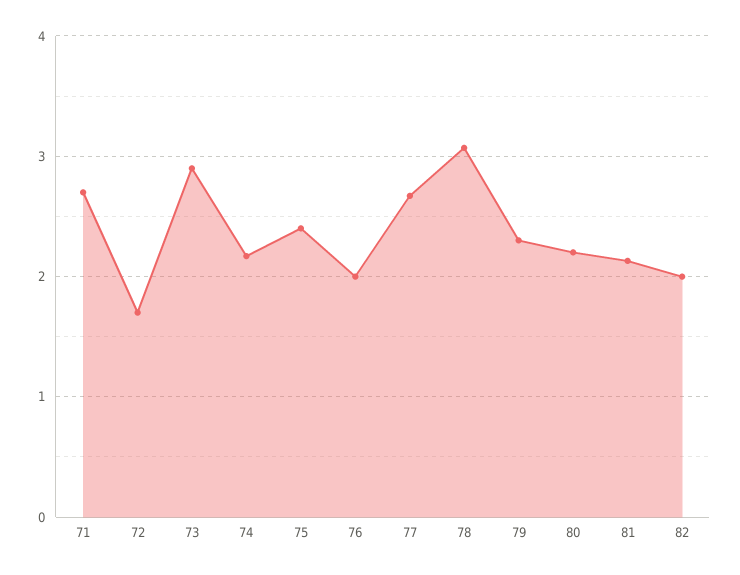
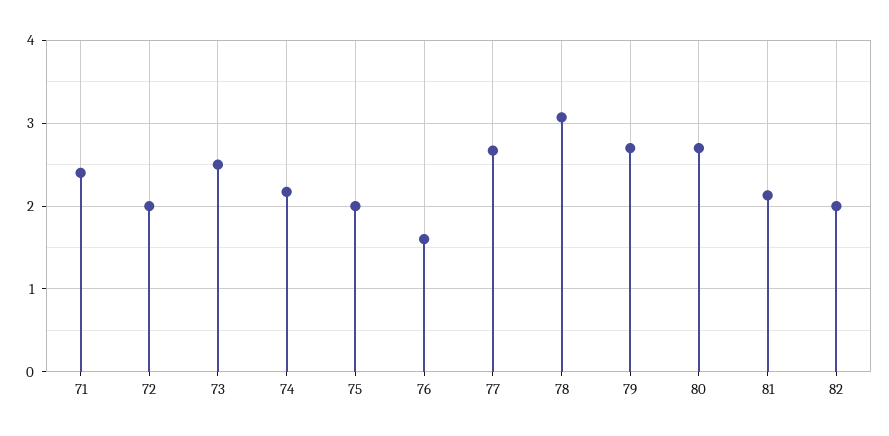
71: 2.7 -> 2.4
72: 1.7 -> 2
73: 2.9 -> 2.5
75: 2.4 -> 2
76: 2 -> 1.6
79: 2.3 -> 2.7
80: 2.2 -> 2.7

